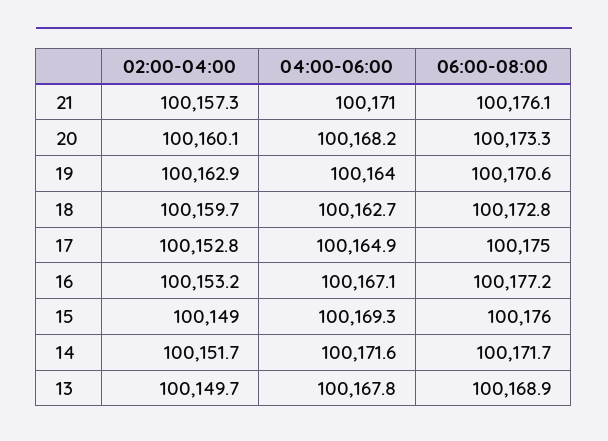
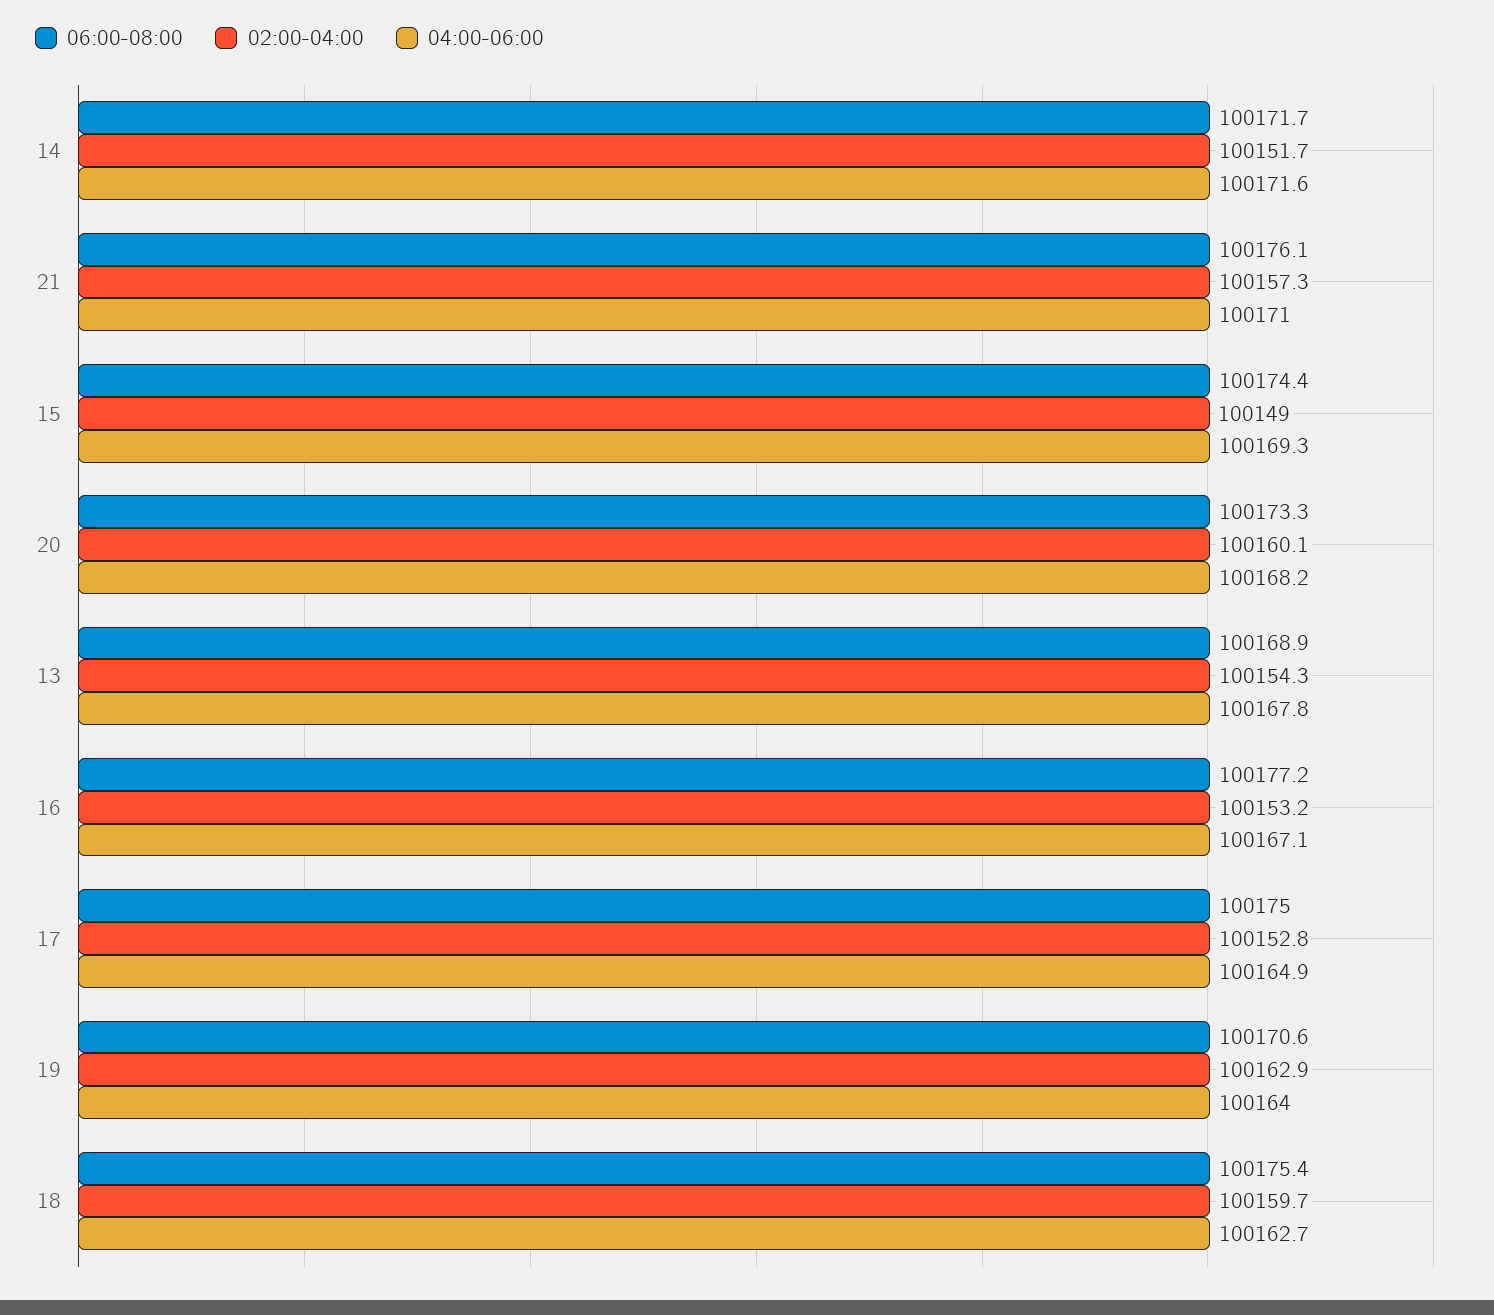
06:00-08:00, 18: 100172.8 -> 100175.4
06:00-08:00, 15: 100176 -> 100174.4
02:00-04:00, 13: 100149.7 -> 100154.3

